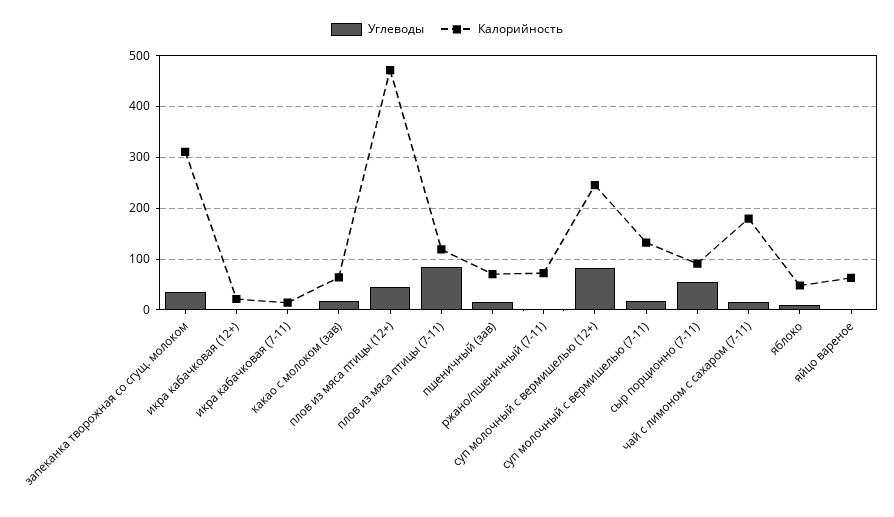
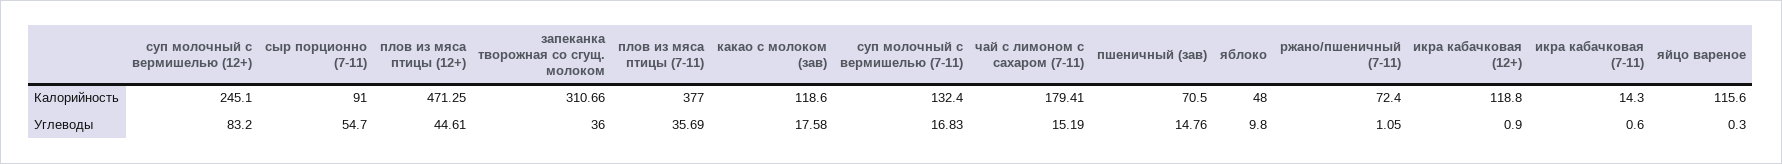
Калорийность, икра кабачковая (12+): 20 -> 118.8
Калорийность, какао с молоком (зав): 60 -> 118.6
Углеводы, плов из мяса птицы (7-11): 80 -> 35.69
Калорийность, плов из мяса птицы (7-11): 120 -> 377
Калорийность, яйцо вареное: 60 -> 115.6

